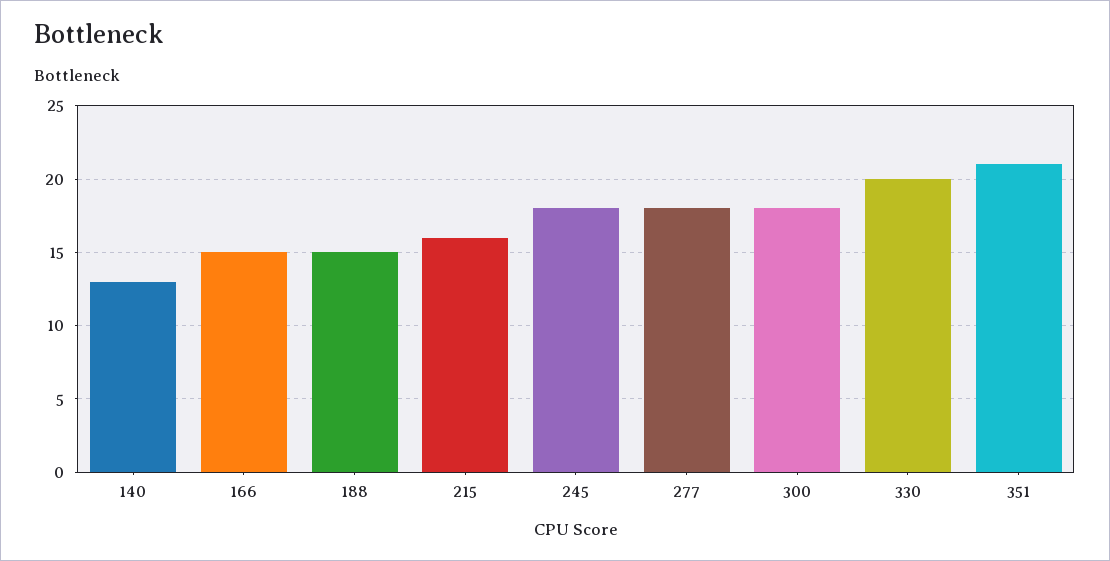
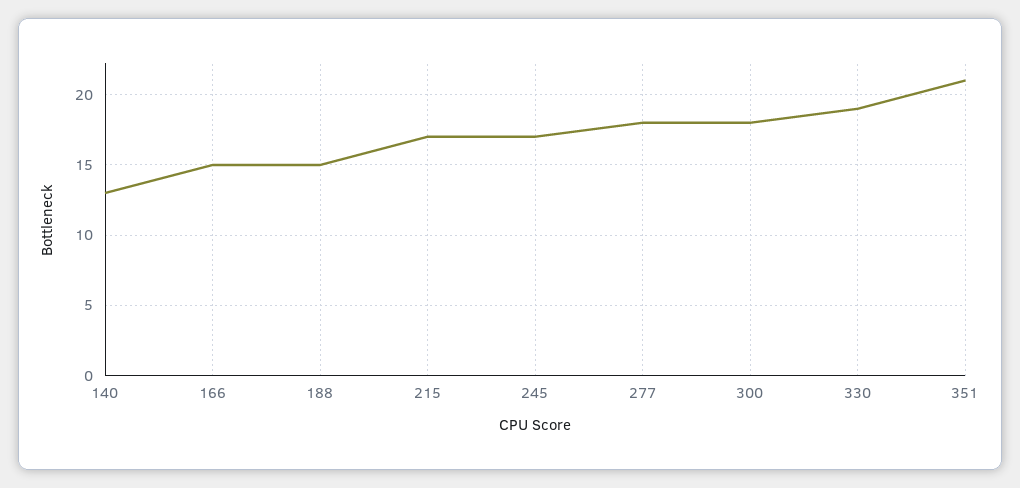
215: 16 -> 17
245: 18 -> 17
330: 20 -> 19

